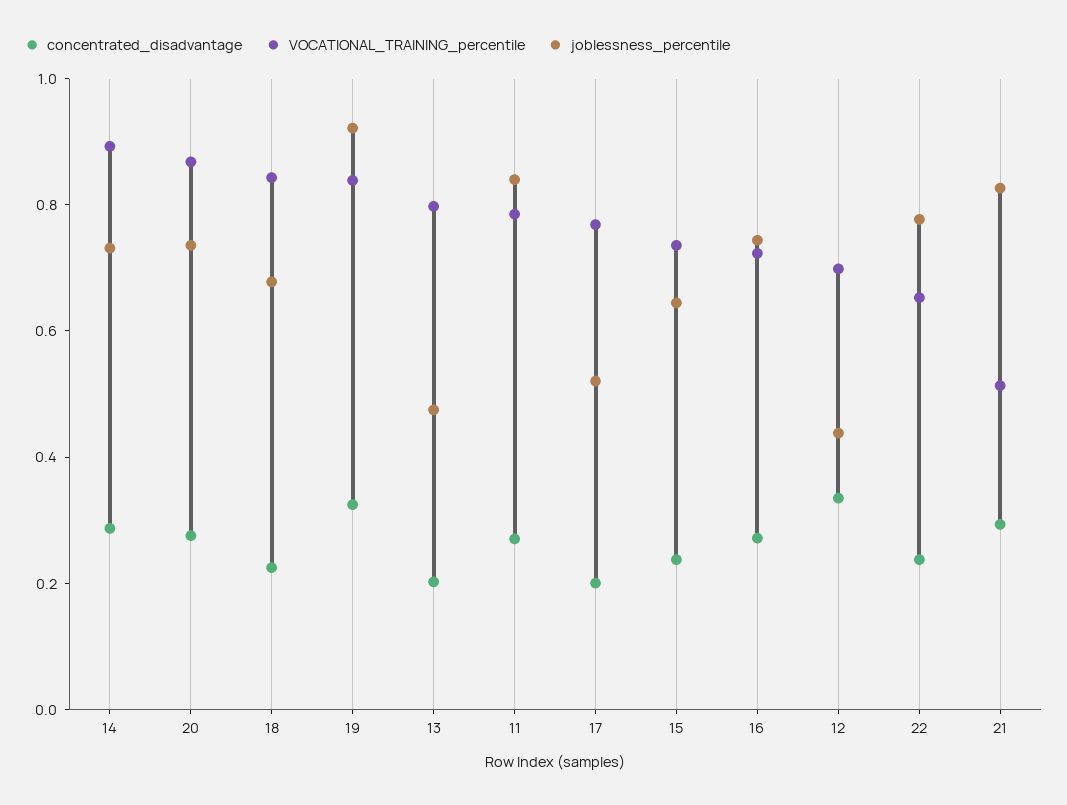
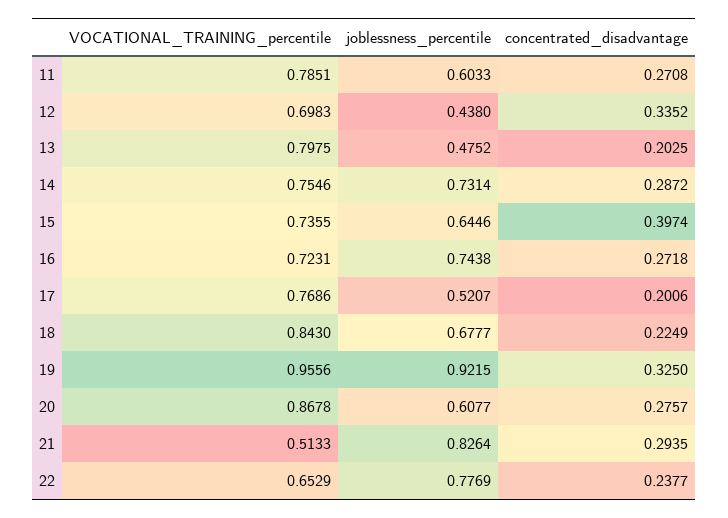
VOCATIONAL_TRAINING_percentile, 14: 0.9 -> 0.7546
joblessness_percentile, 20: 0.75 -> 0.6077
VOCATIONAL_TRAINING_percentile, 19: 0.85 -> 0.9556
joblessness_percentile, 11: 0.85 -> 0.6033
concentrated_disadvantage, 15: 0.25 -> 0.3974

